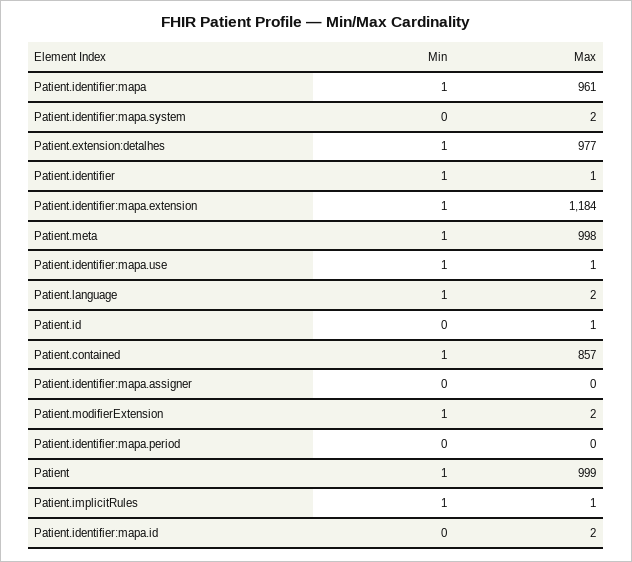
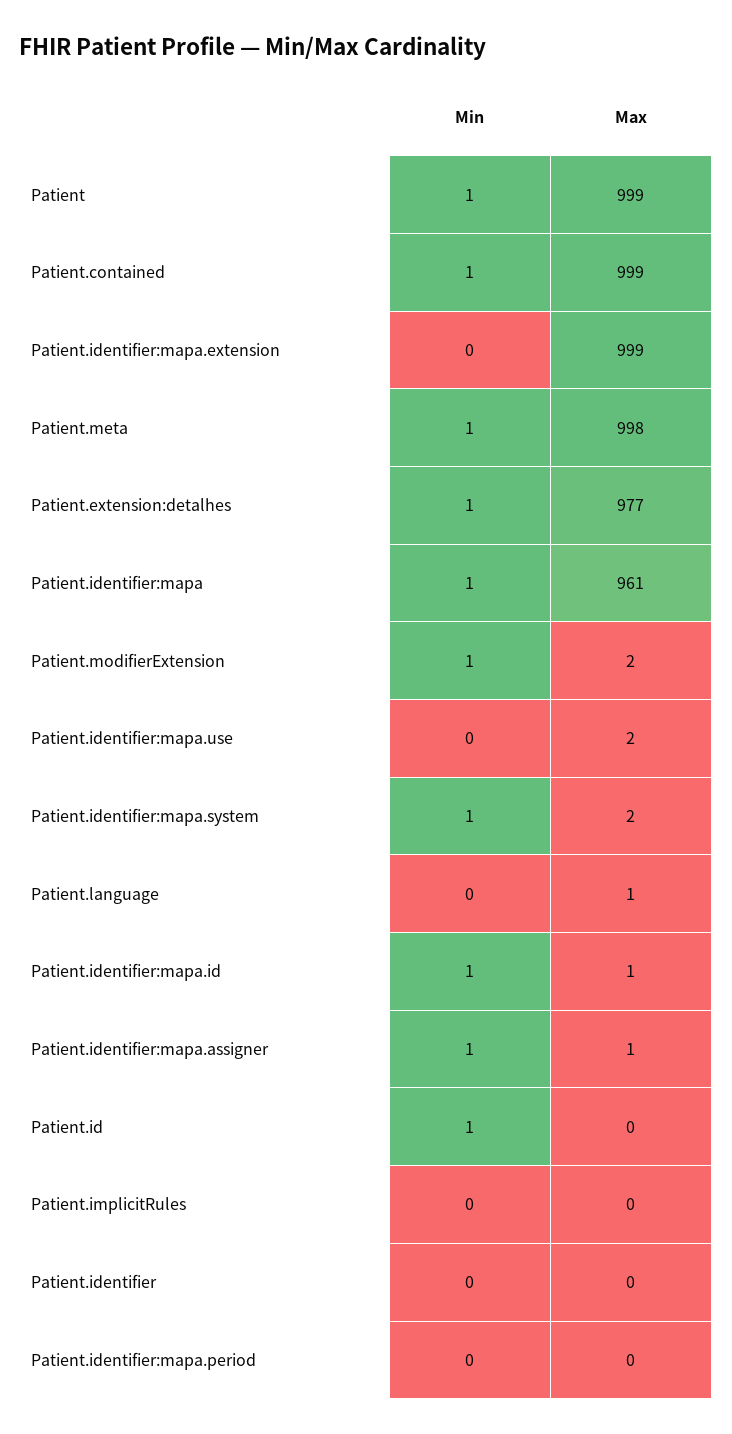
Min, Patient.identifier:mapa.system: 0 -> 1
Min, Patient.identifier: 1 -> 0
Max, Patient.identifier: 1 -> 0
Min, Patient.identifier:mapa.extension: 1 -> 0
Max, Patient.identifier:mapa.extension: 1184 -> 999
Min, Patient.identifier:mapa.use: 1 -> 0
Max, Patient.identifier:mapa.use: 1 -> 2
Min, Patient.language: 1 -> 0
Max, Patient.language: 2 -> 1
Min, Patient.id: 0 -> 1
Max, Patient.id: 1 -> 0
Max, Patient.contained: 857 -> 999
Min, Patient.identifier:mapa.assigner: 0 -> 1
Max, Patient.identifier:mapa.assigner: 0 -> 1
Min, Patient.implicitRules: 1 -> 0
Max, Patient.implicitRules: 1 -> 0
Min, Patient.identifier:mapa.id: 0 -> 1
Max, Patient.identifier:mapa.id: 2 -> 1

